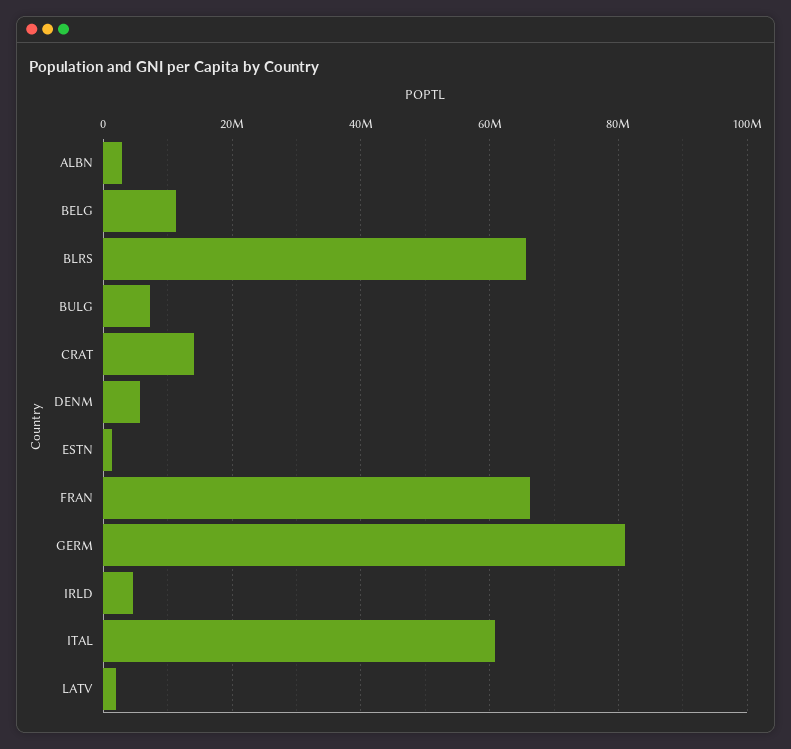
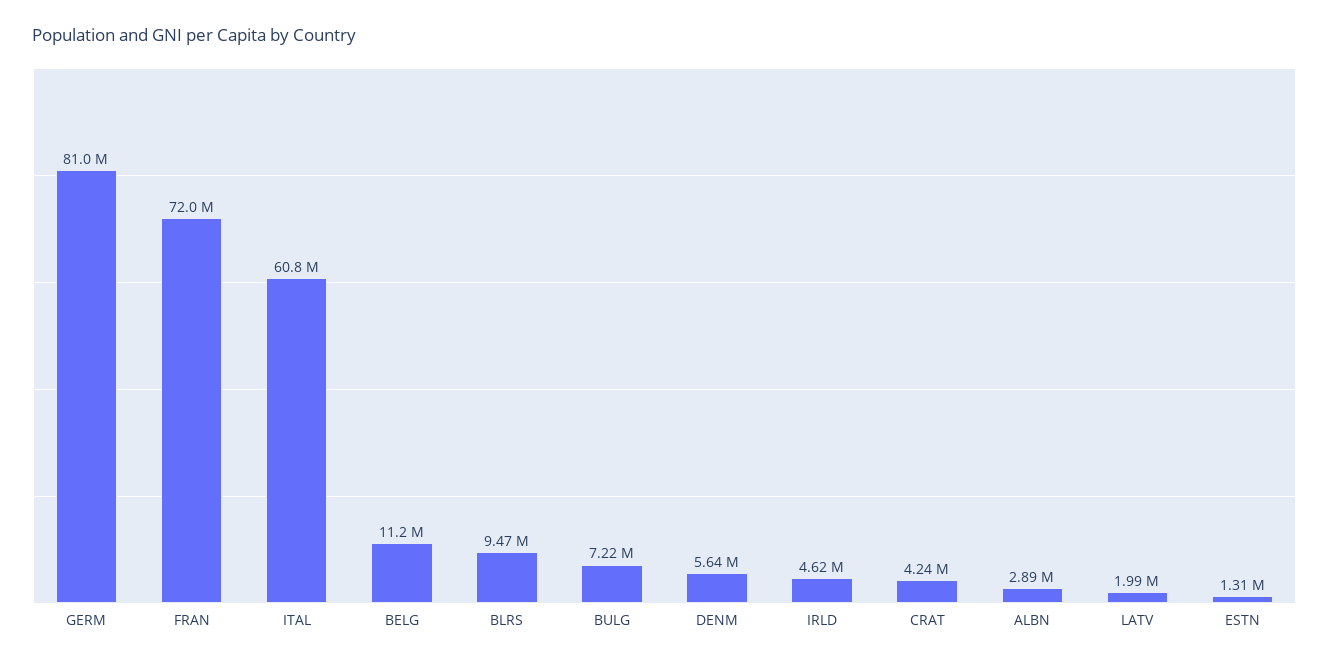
BLRS: 66000000 -> 9470000
CRAT: 14000000 -> 4240000
FRAN: 66000000 -> 72000000

